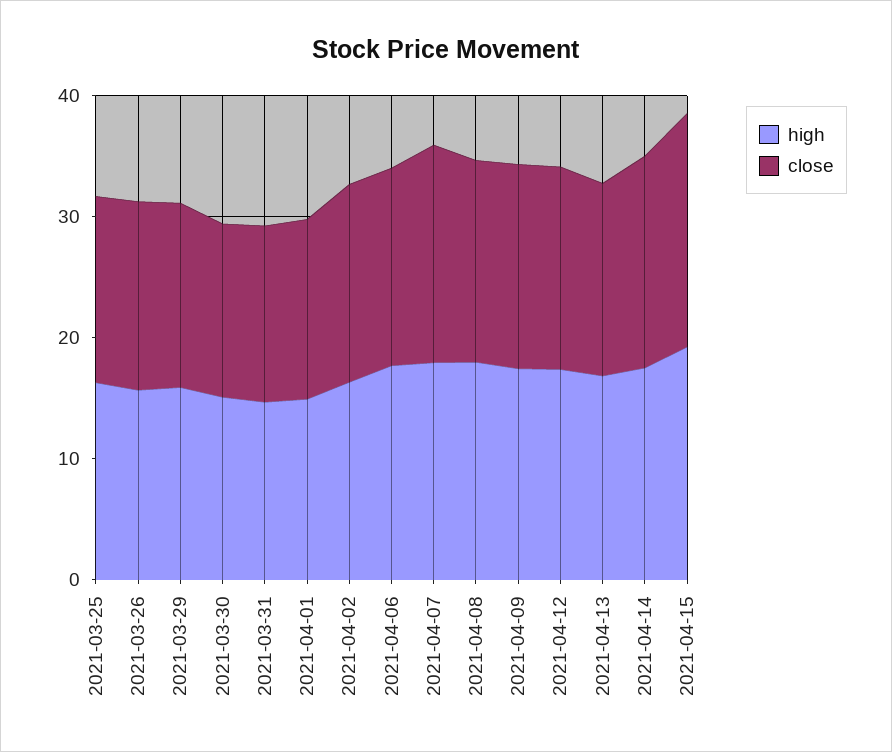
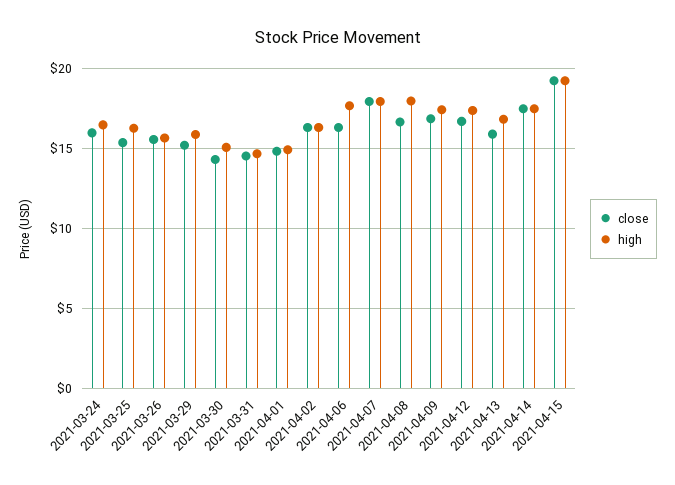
close, 2021-03-24: none -> 16
high, 2021-03-24: none -> 16.5

